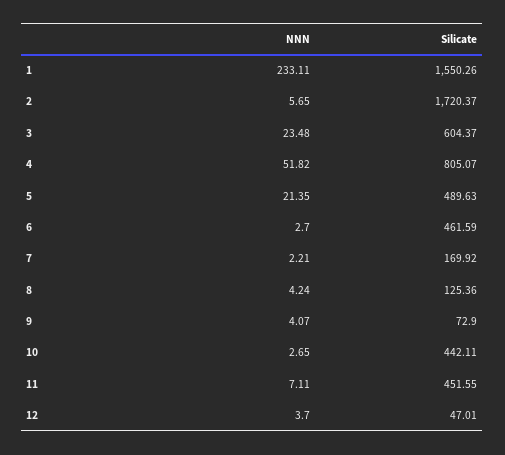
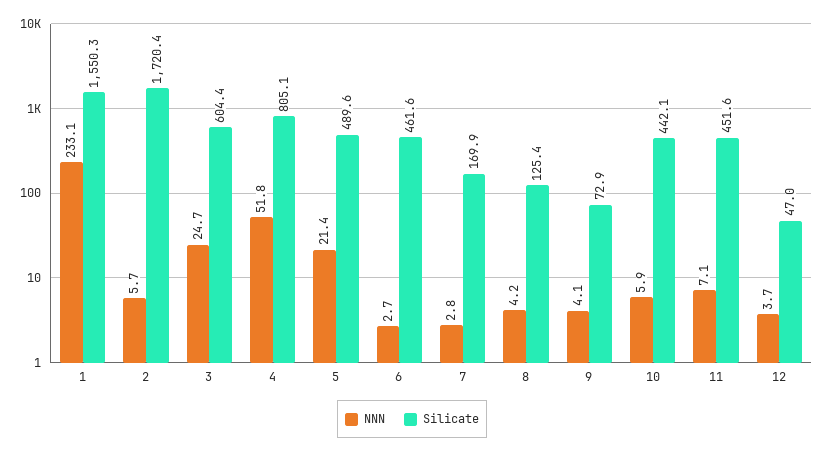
NNN, 3: 23.48 -> 24.7
NNN, 7: 2.21 -> 2.8
NNN, 10: 2.65 -> 5.9

